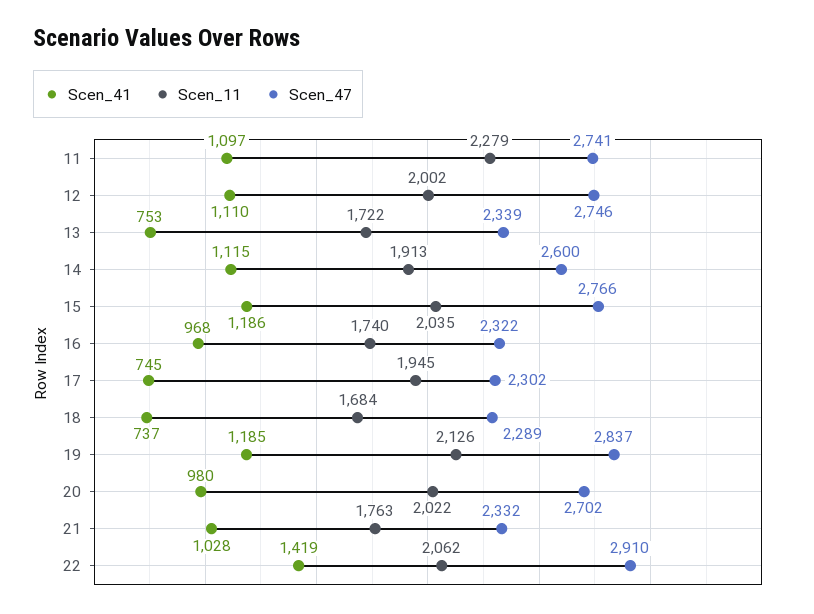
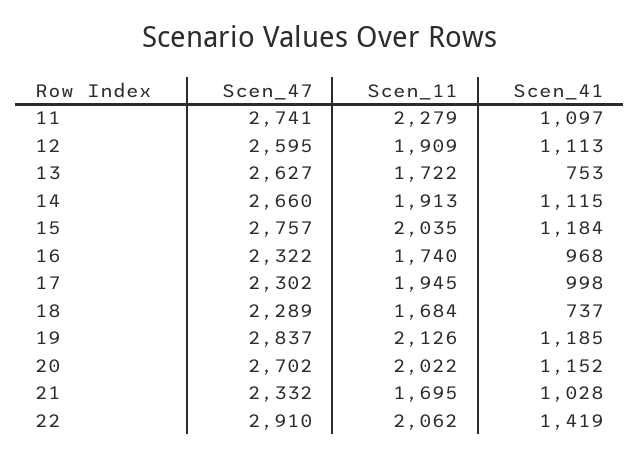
Scen_41, 12: 1110 -> 1113
Scen_11, 12: 2002 -> 1909
Scen_47, 12: 2746 -> 2595
Scen_47, 13: 2339 -> 2627
Scen_47, 14: 2600 -> 2660
Scen_41, 15: 1186 -> 1184
Scen_47, 15: 2766 -> 2757
Scen_41, 17: 745 -> 998
Scen_41, 20: 980 -> 1152
Scen_11, 21: 1763 -> 1695

